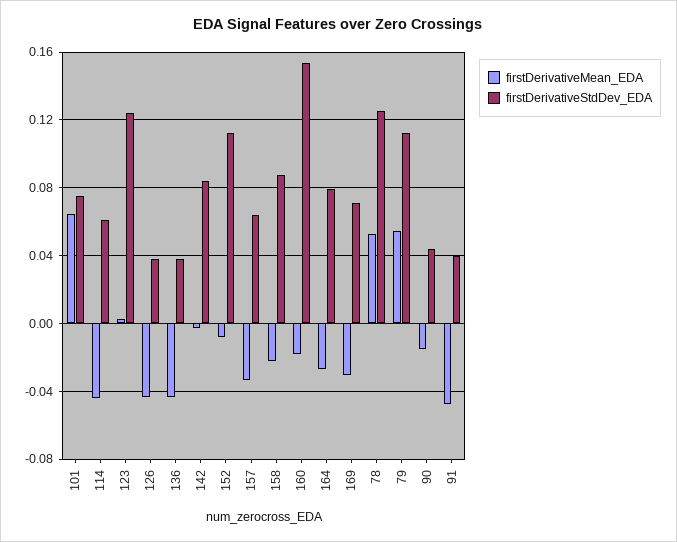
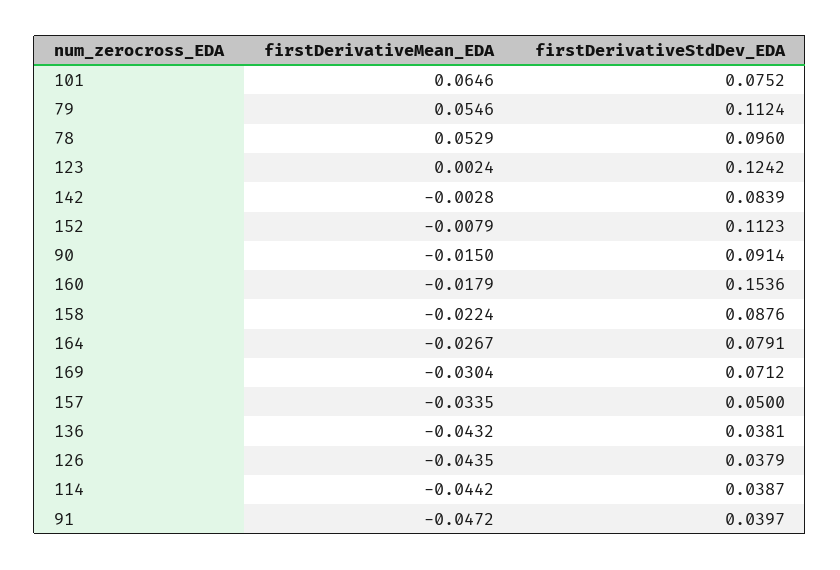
firstDerivativeStdDev_EDA, 114: 0.06 -> 0.0387
firstDerivativeStdDev_EDA, 157: 0.065 -> 0.05
firstDerivativeStdDev_EDA, 78: 0.125 -> 0.096
firstDerivativeStdDev_EDA, 90: 0.045 -> 0.0914

